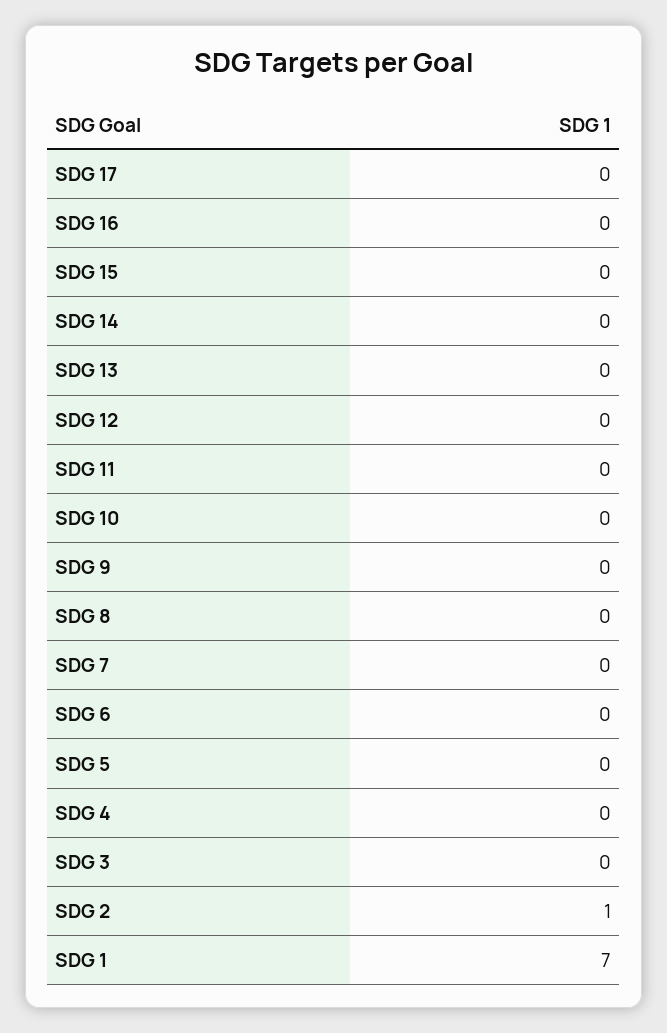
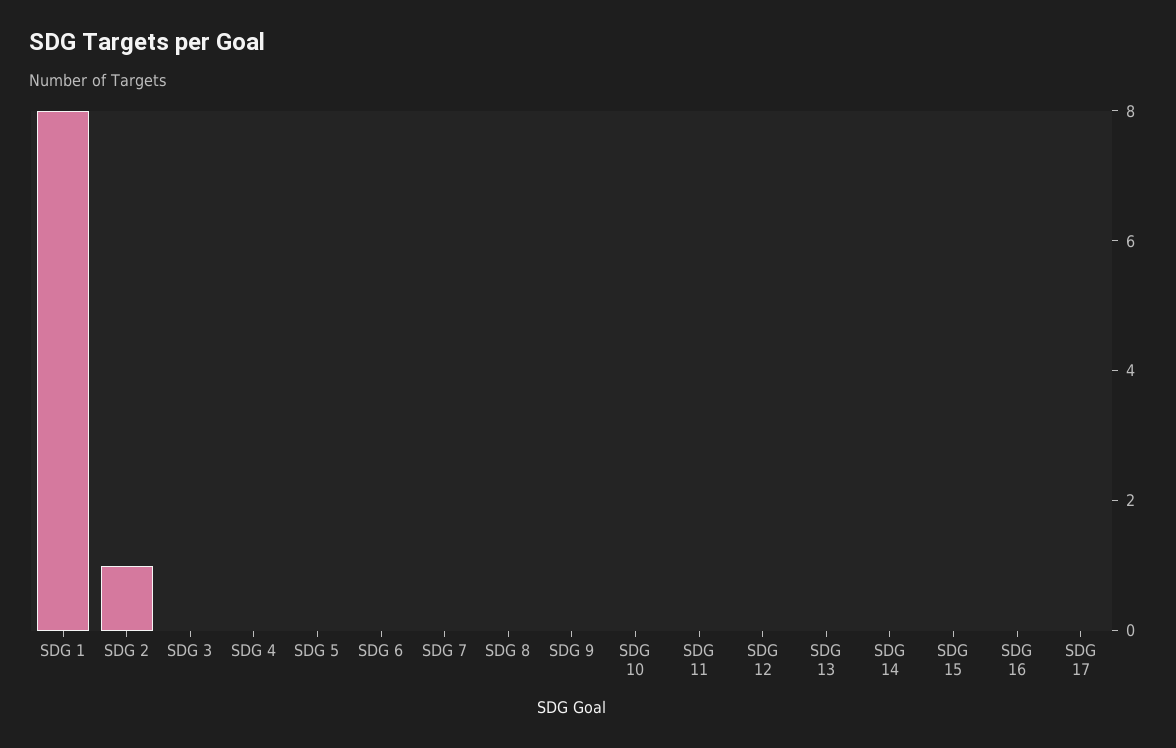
SDG 1: 7 -> 8

